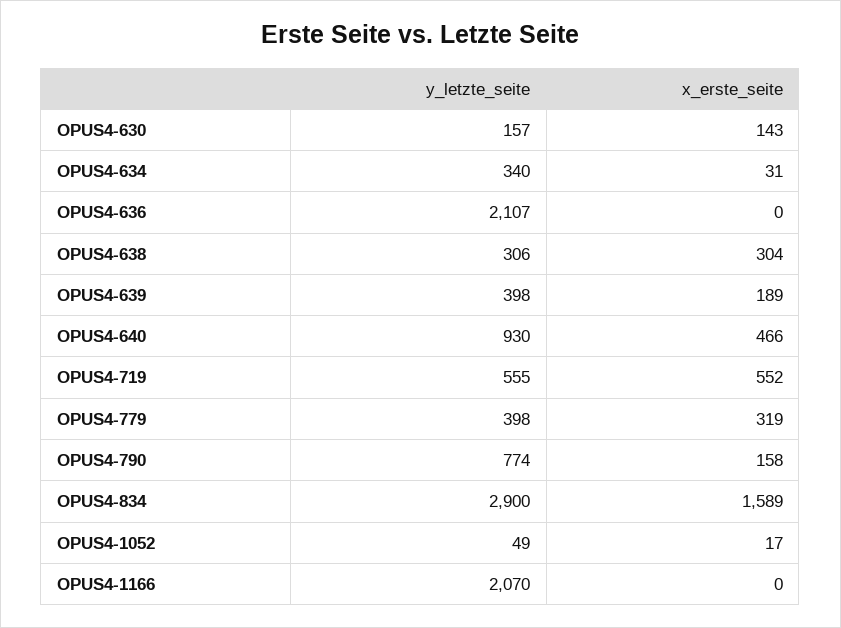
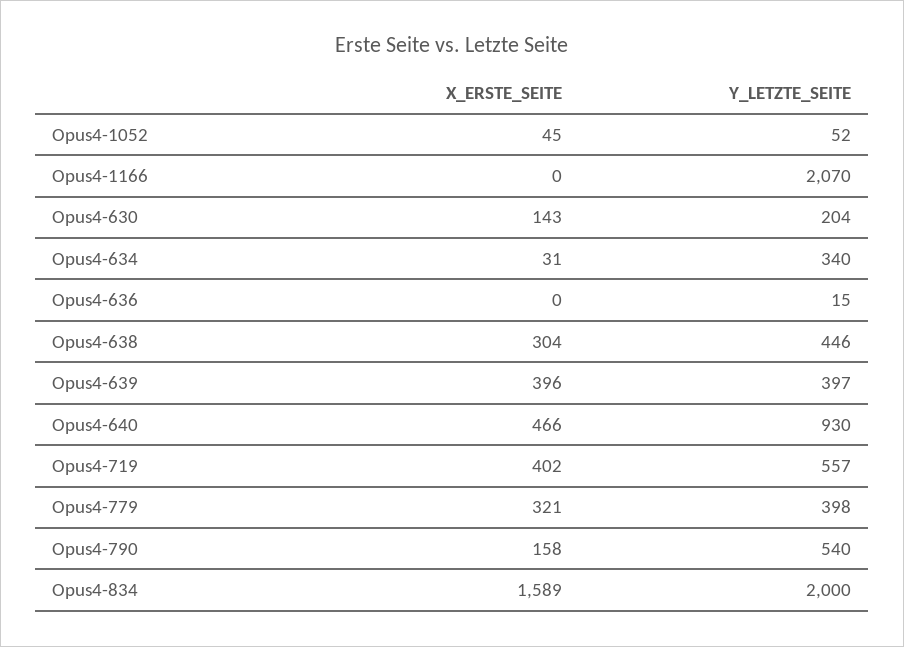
y_letzte_seite, OPUS4-630: 157 -> 204
y_letzte_seite, OPUS4-636: 2107 -> 15
y_letzte_seite, OPUS4-638: 306 -> 446
y_letzte_seite, OPUS4-639: 398 -> 397
x_erste_seite, OPUS4-639: 189 -> 396
y_letzte_seite, OPUS4-719: 555 -> 557
x_erste_seite, OPUS4-719: 552 -> 402
x_erste_seite, OPUS4-779: 319 -> 321
y_letzte_seite, OPUS4-790: 774 -> 540
y_letzte_seite, OPUS4-834: 2900 -> 2000
y_letzte_seite, OPUS4-1052: 49 -> 52
x_erste_seite, OPUS4-1052: 17 -> 45

